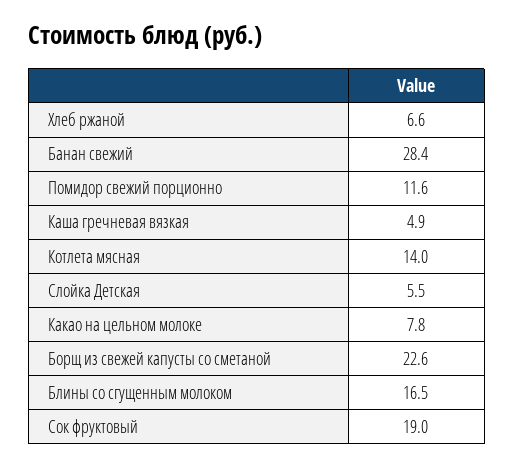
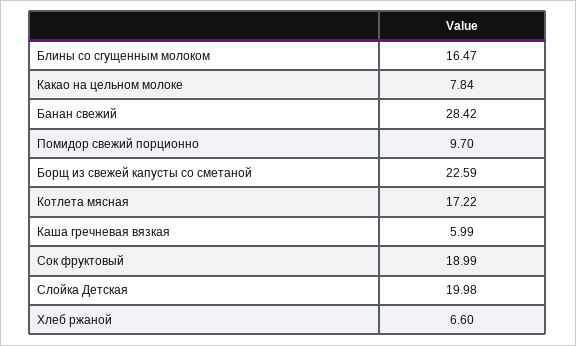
Помидор свежий порционно: 11.6 -> 9.7
Каша гречневая вязкая: 4.9 -> 5.99
Котлета мясная: 14 -> 17.22
Слойка Детская: 5.5 -> 19.98

